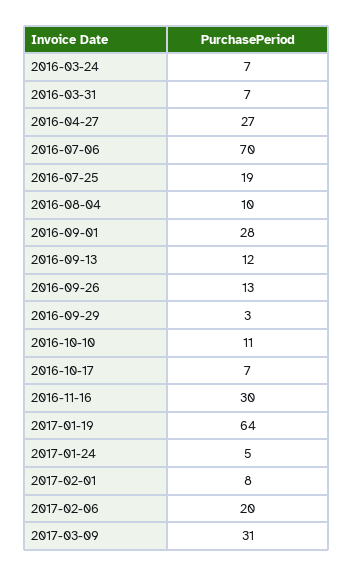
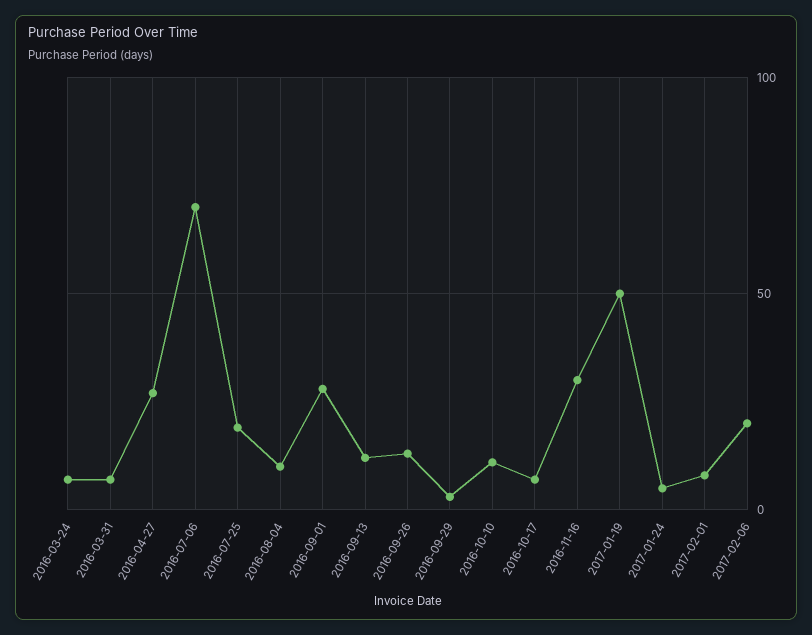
2017-01-19: 64 -> 50
2017-03-09: 31 -> none

